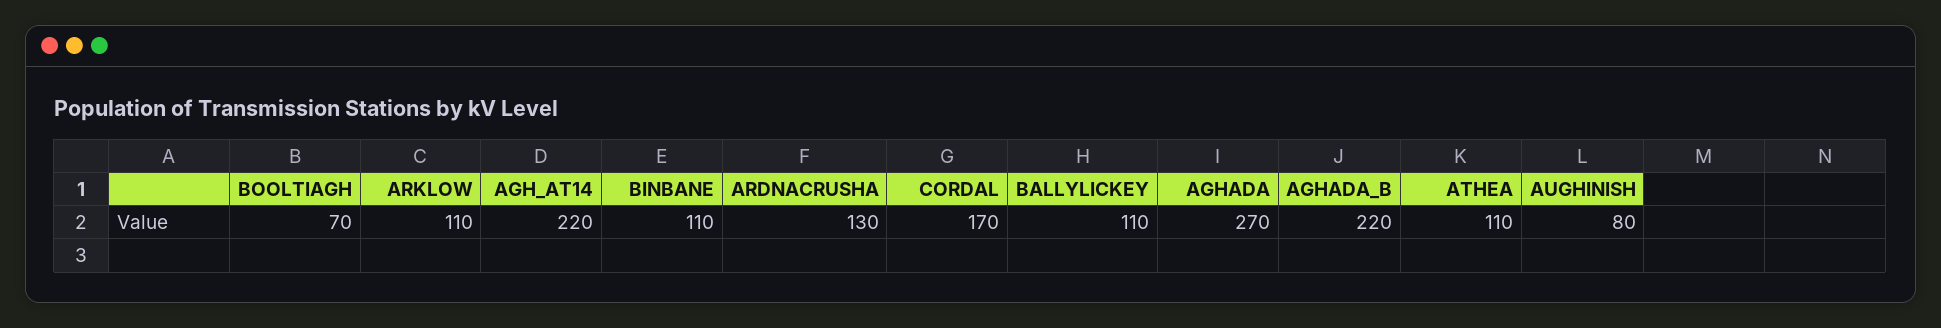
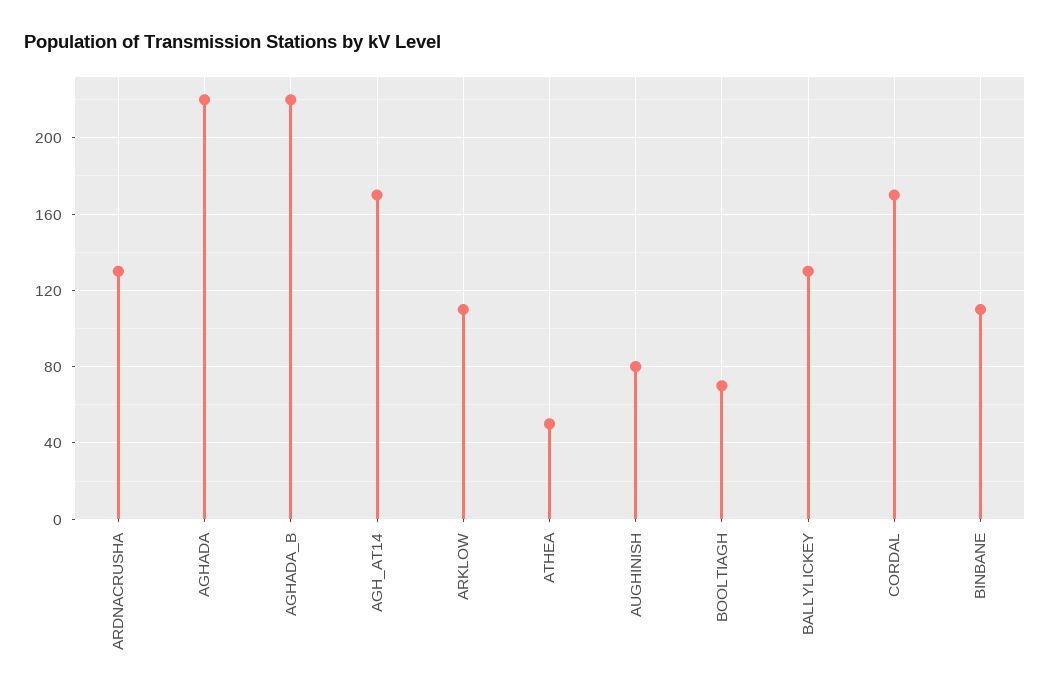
AGH_AT14: 220 -> 170
BALLYLICKEY: 110 -> 130
AGHADA: 270 -> 220
ATHEA: 110 -> 50

